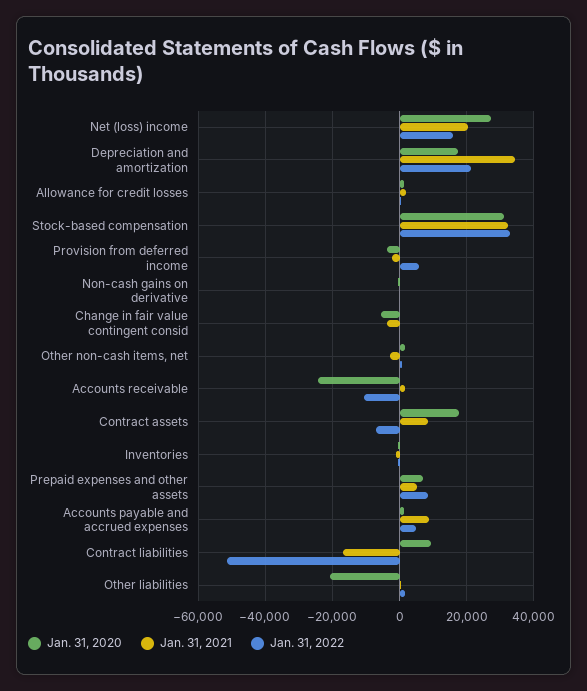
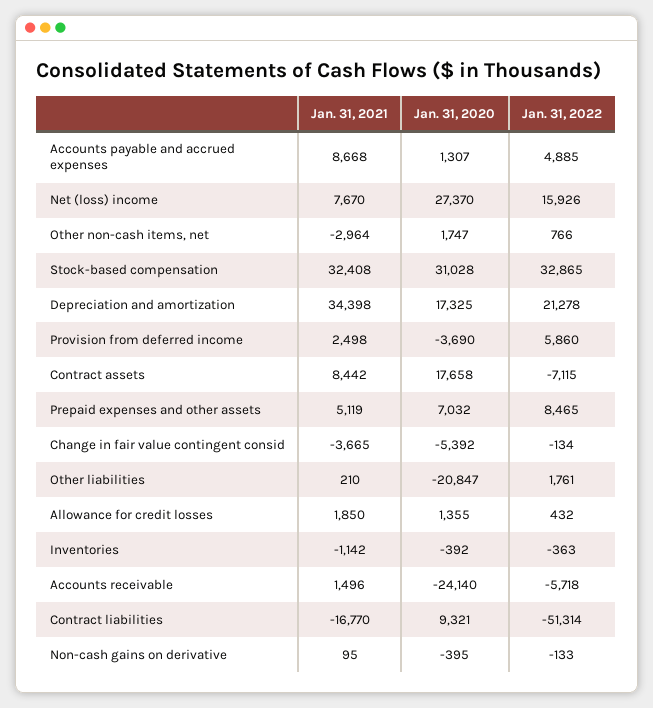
Jan. 31, 2021, Net (loss) income: 20000 -> 7670
Jan. 31, 2021, Provision from deferred income: -2000 -> 2498
Jan. 31, 2022, Accounts receivable: -10000 -> -5718

